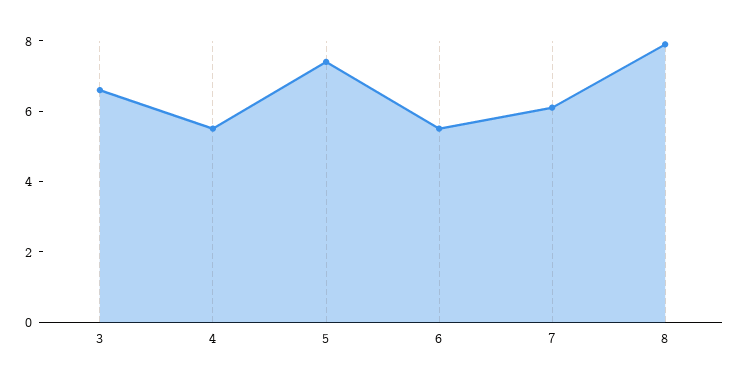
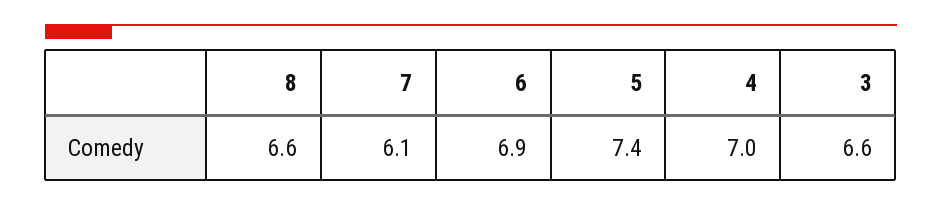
4: 5.5 -> 7
6: 5.5 -> 6.9
8: 8 -> 6.6

